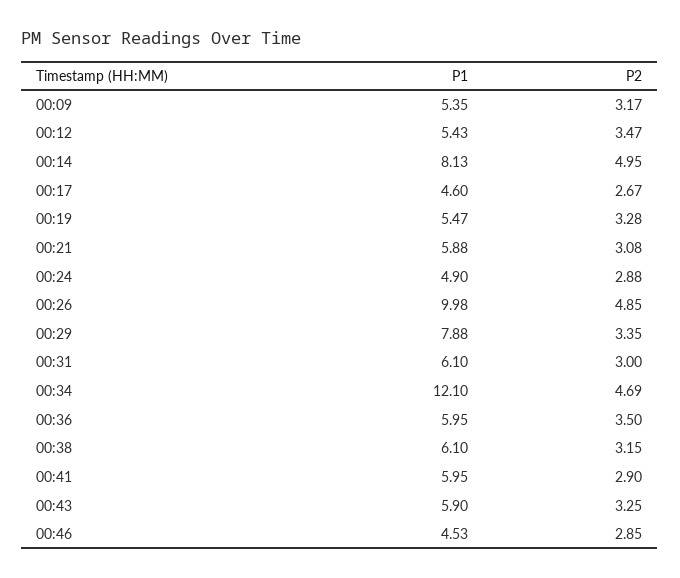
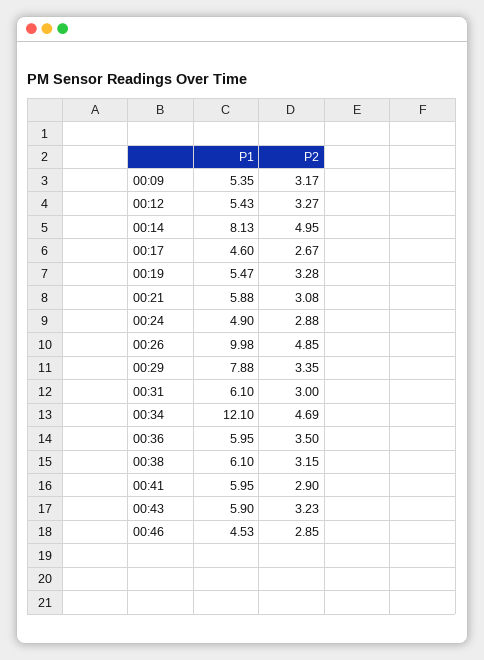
P2, 00:12: 3.47 -> 3.27
P2, 00:43: 3.25 -> 3.23

